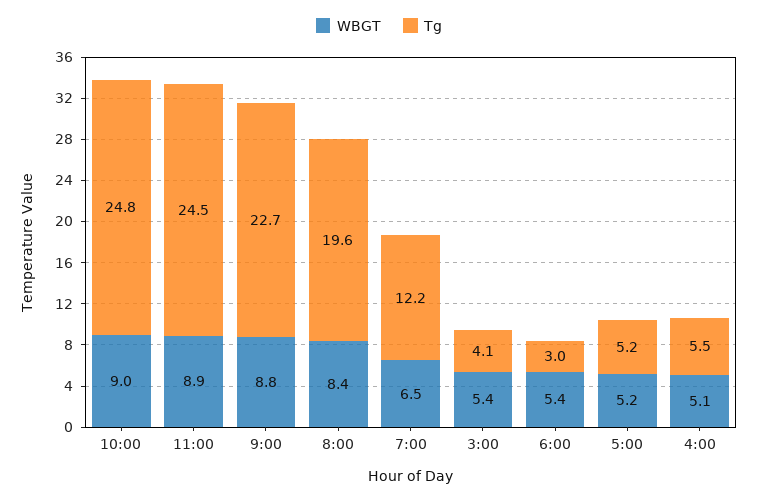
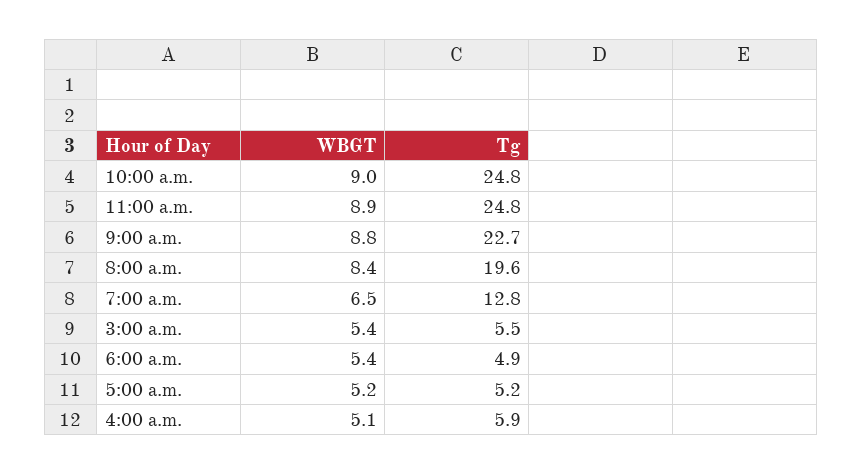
Tg, 11:00: 24.5 -> 24.8
Tg, 7:00: 12.2 -> 12.8
Tg, 3:00: 4.1 -> 5.5
Tg, 6:00: 3 -> 4.9
Tg, 4:00: 5.5 -> 5.9

